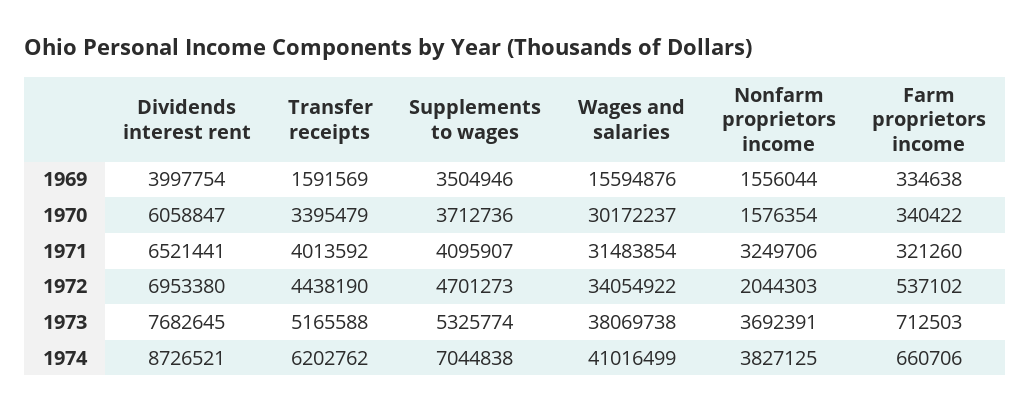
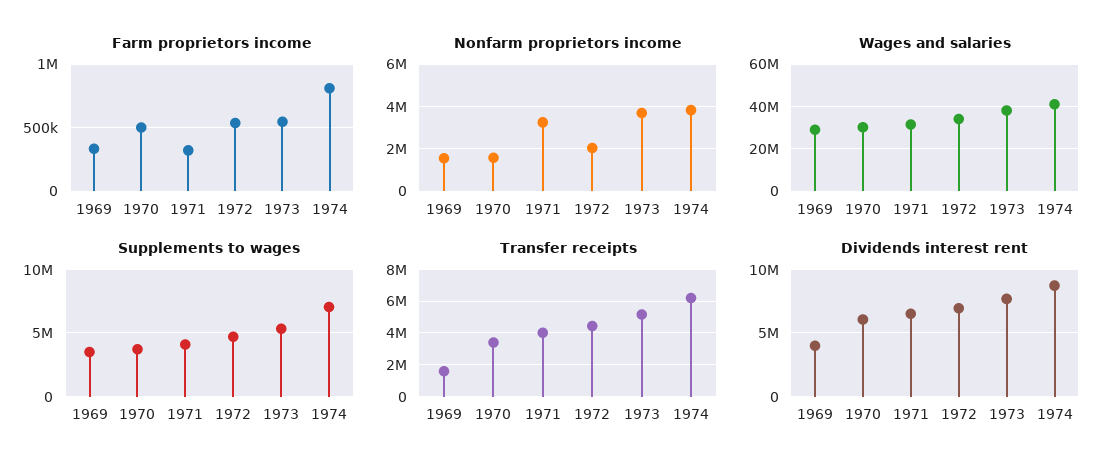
Wages and salaries, 1969: 15594876 -> 30000000
Farm proprietors income, 1970: 340422 -> 500000
Farm proprietors income, 1973: 712503 -> 550000
Farm proprietors income, 1974: 660706 -> 800000

